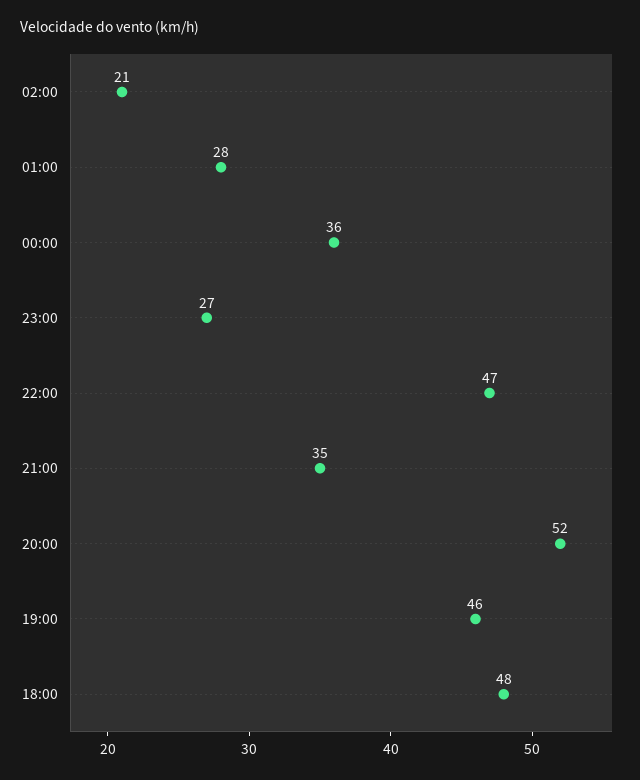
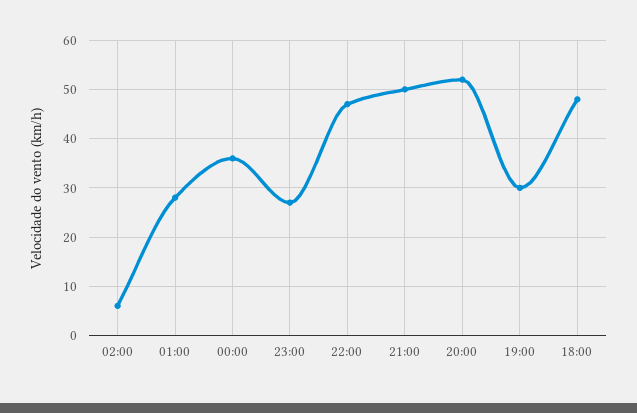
02:00: 21 -> 5
21:00: 35 -> 50
19:00: 46 -> 30

